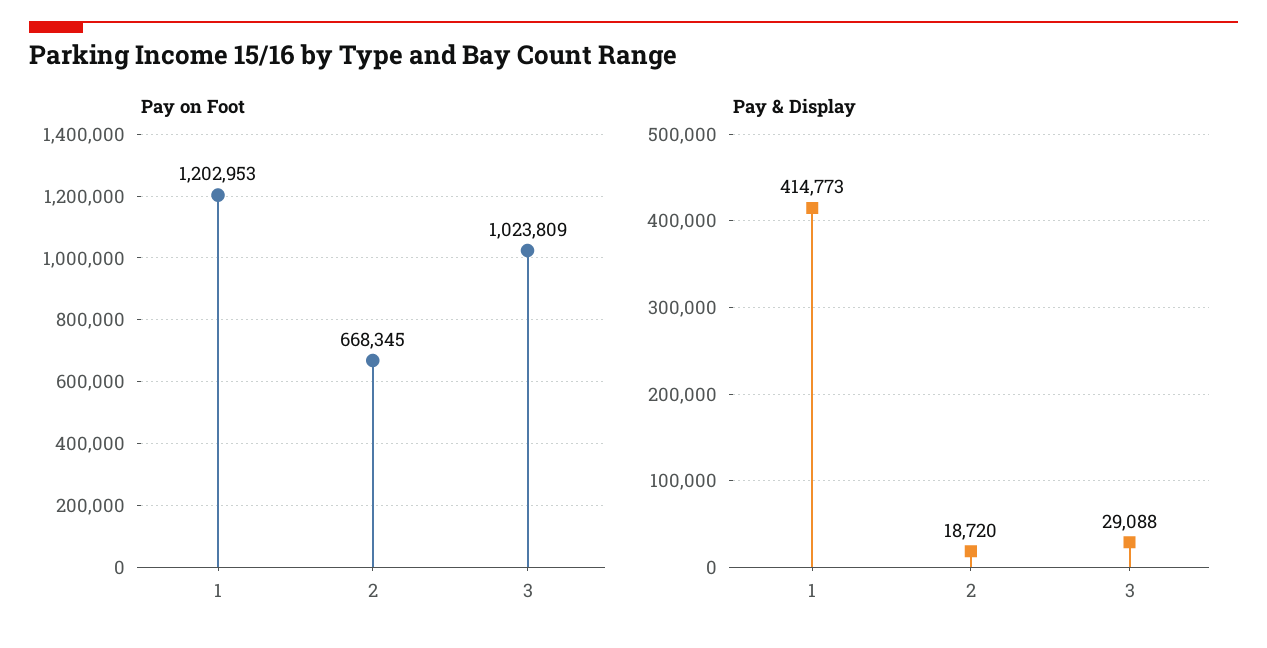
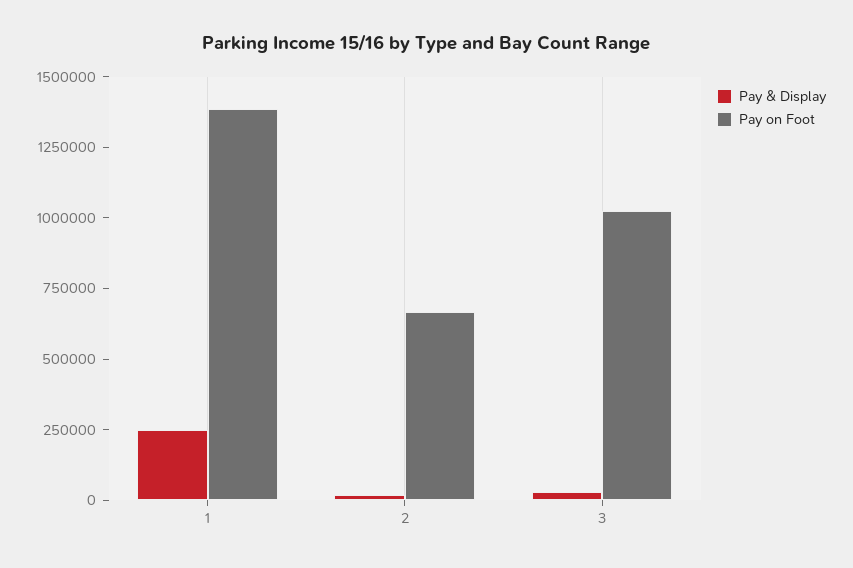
Pay on Foot, 1: 1202953 -> 1400000
Pay & Display, 1: 414773 -> 250000

